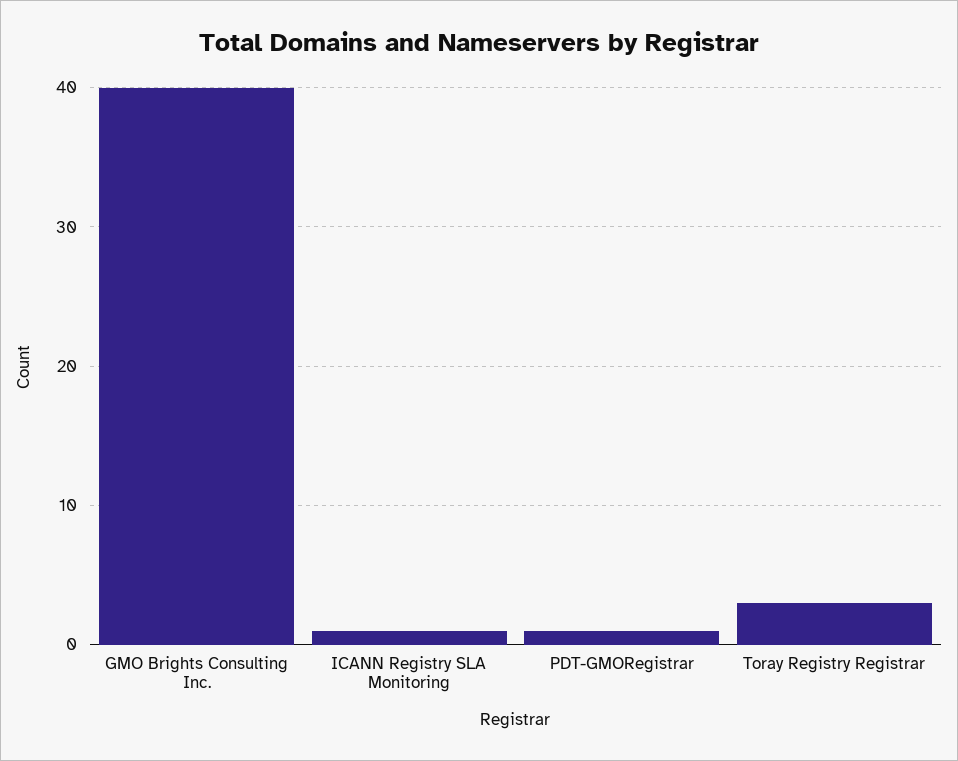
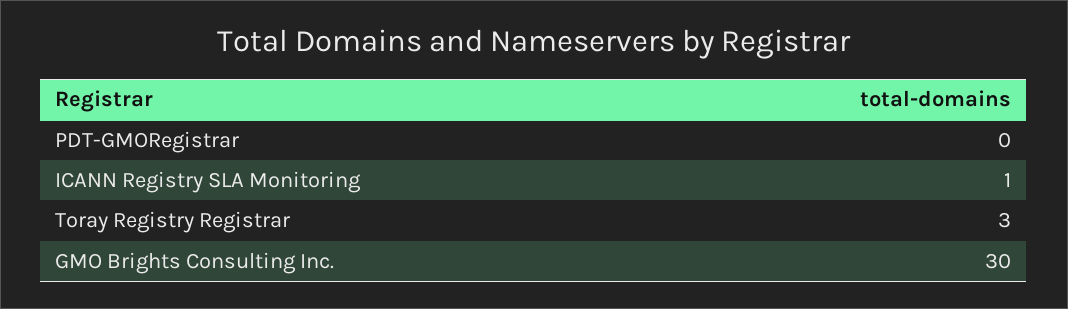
GMO Brights Consulting Inc.: 40 -> 30
PDT-GMORegistrar: 1 -> 0

